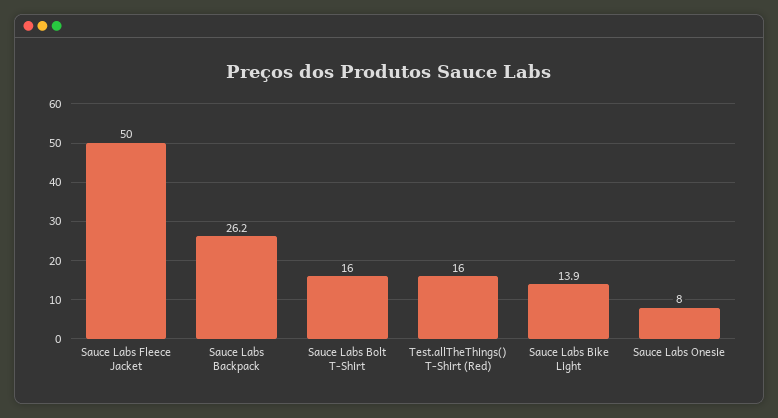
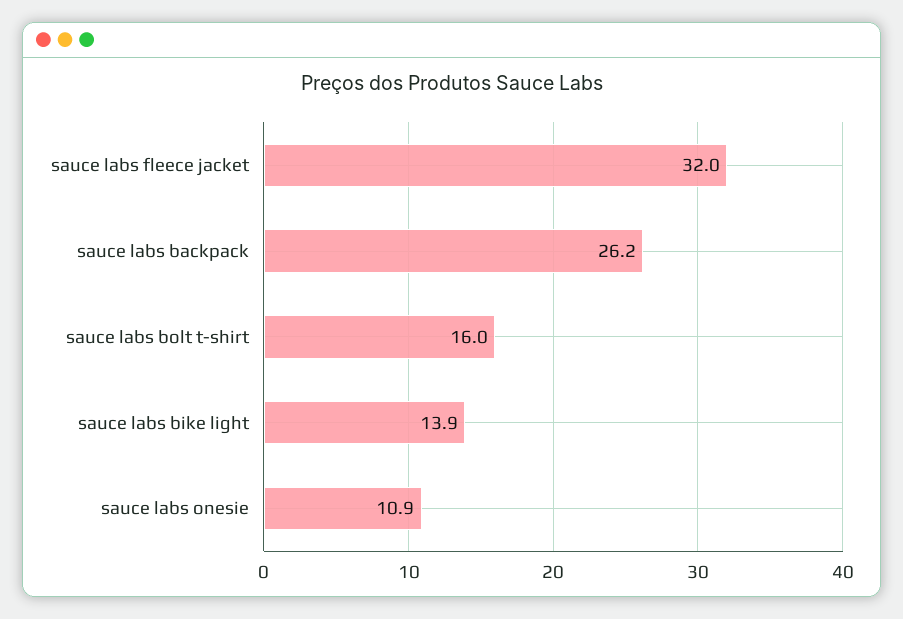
Sauce Labs Fleece Jacket: 50 -> 32
Test.allTheThings() T-Shirt (Red): 16 -> none
Sauce Labs Onesie: 8 -> 10.9

